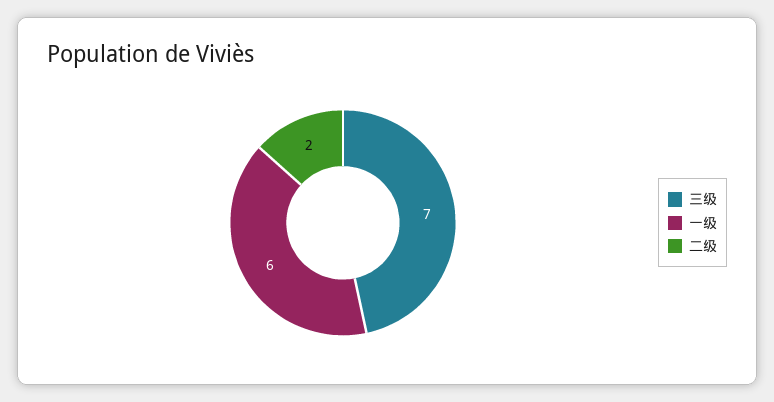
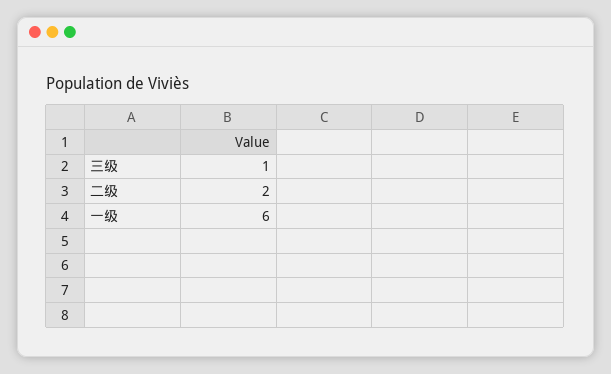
三级: 7 -> 1

